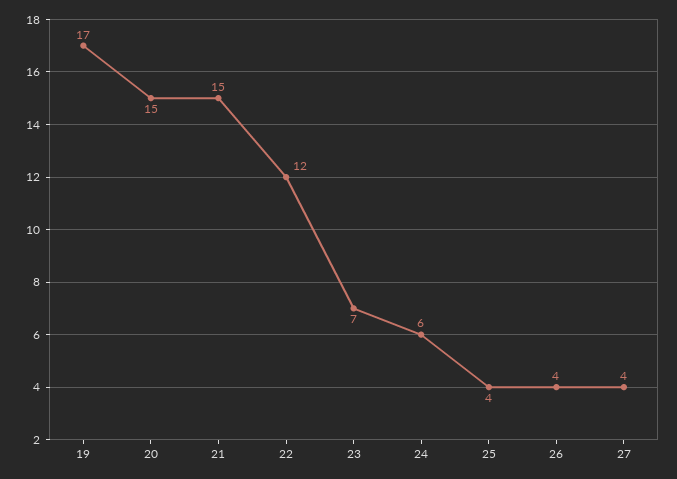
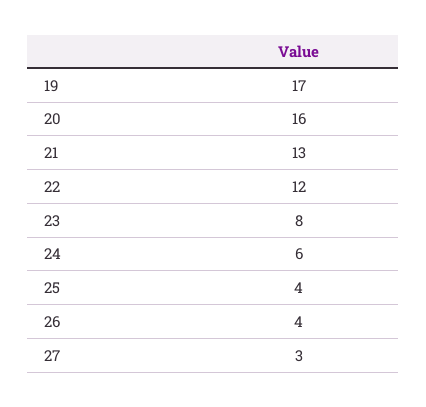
20: 15 -> 16
21: 15 -> 13
23: 7 -> 8
27: 4 -> 3

